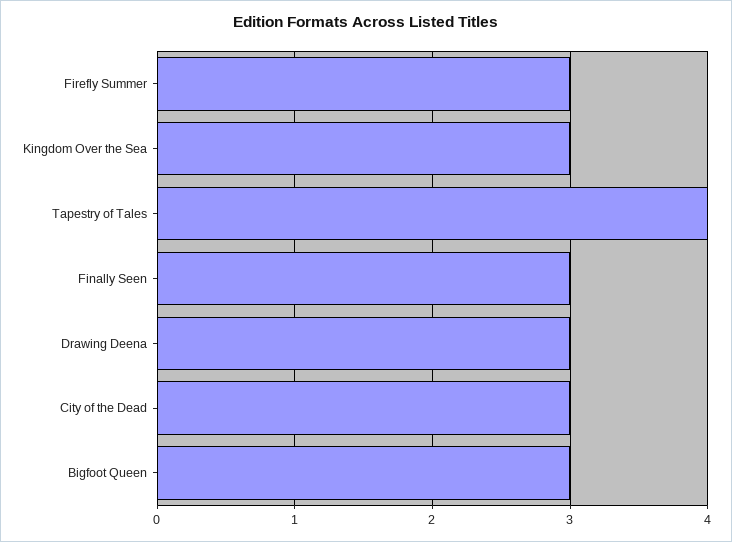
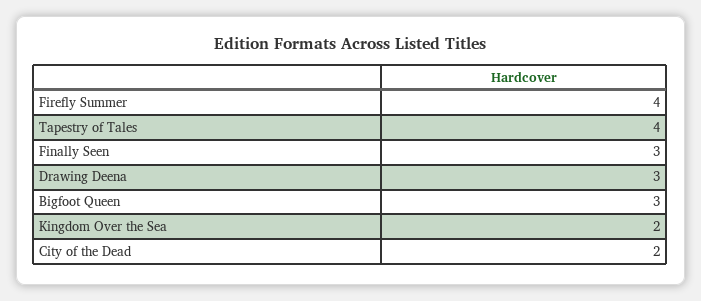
Firefly Summer: 3 -> 4
Kingdom Over the Sea: 3 -> 2
City of the Dead: 3 -> 2

